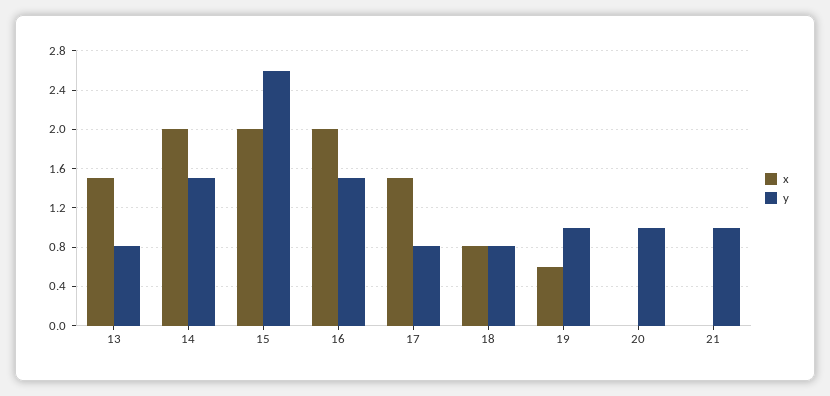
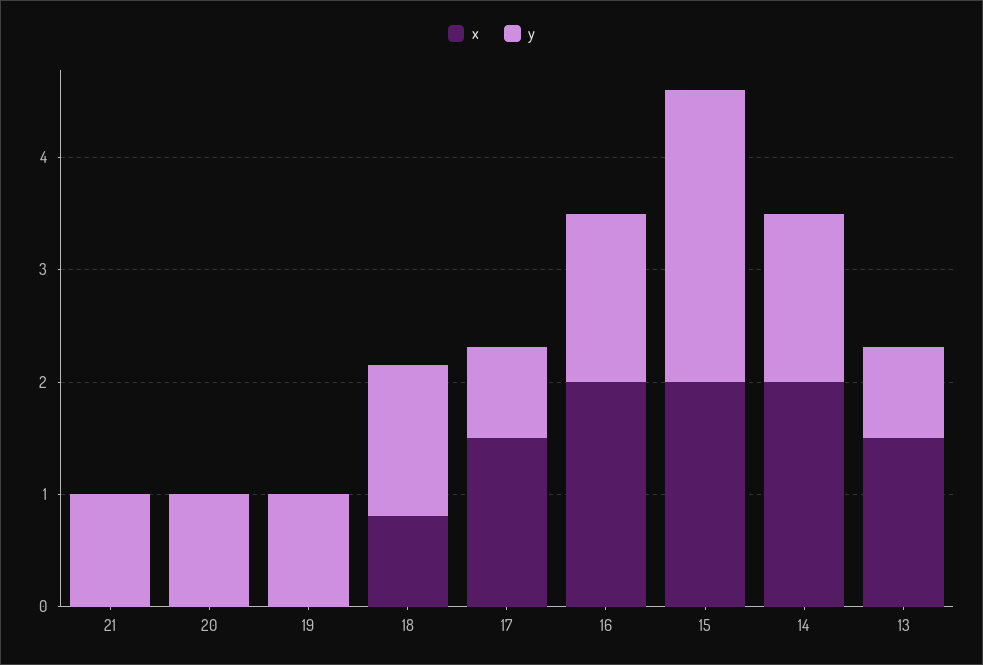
y, 18: 0.8 -> 1.4
x, 19: 0.6 -> 0

